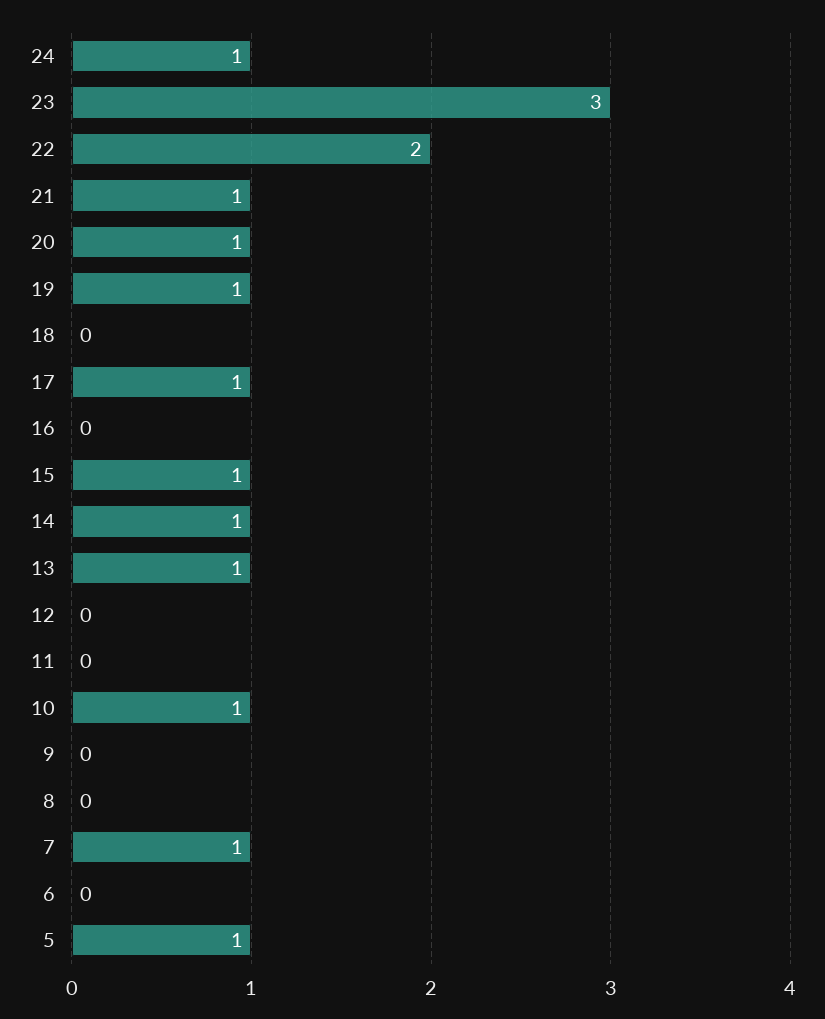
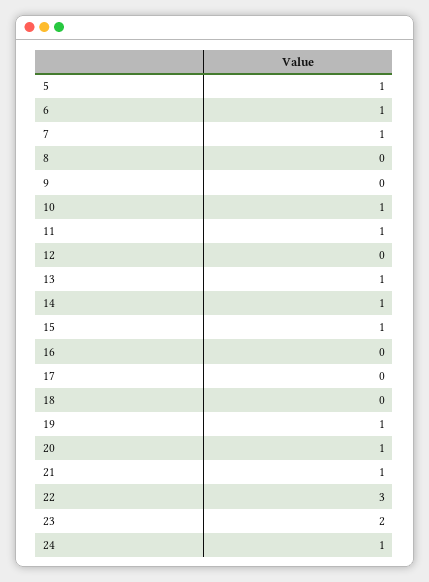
23: 3 -> 2
22: 2 -> 3
17: 1 -> 0
11: 0 -> 1
6: 0 -> 1

